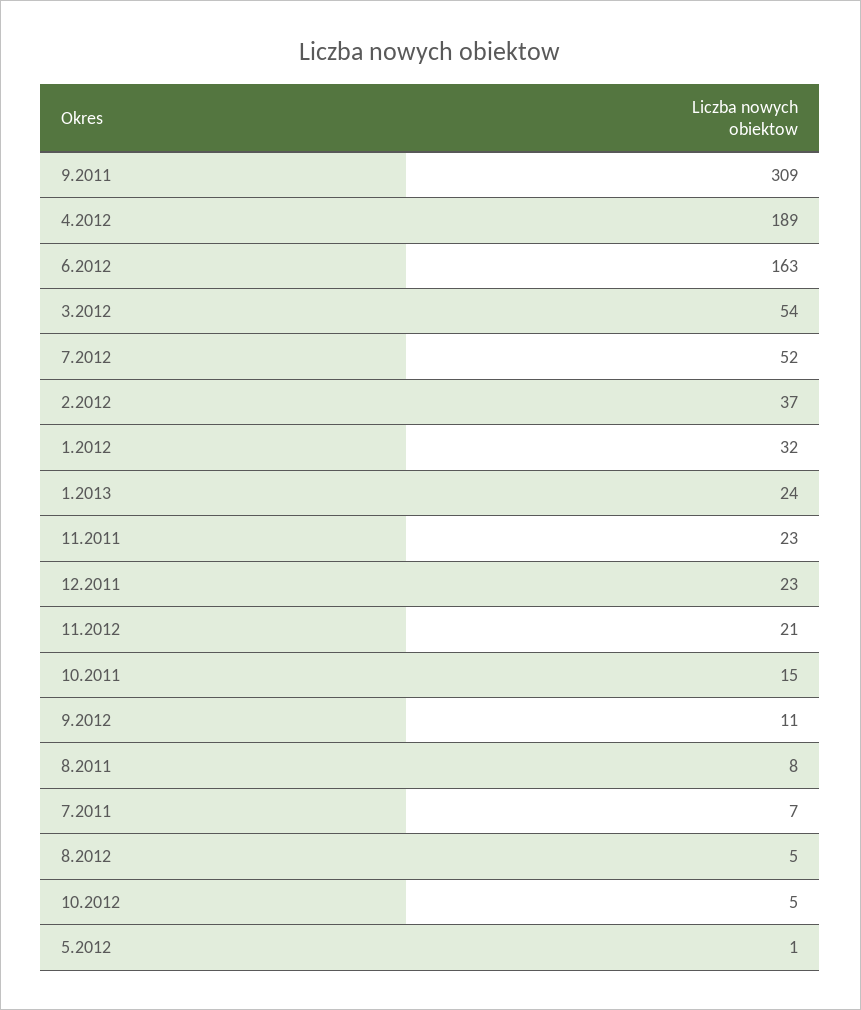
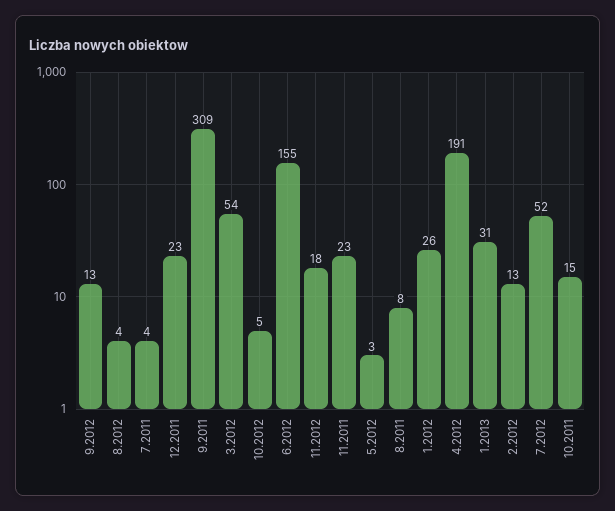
4.2012: 189 -> 191
6.2012: 163 -> 155
2.2012: 37 -> 13
1.2012: 32 -> 26
1.2013: 24 -> 31
11.2012: 21 -> 18
9.2012: 11 -> 13
7.2011: 7 -> 4
8.2012: 5 -> 4
5.2012: 1 -> 3

